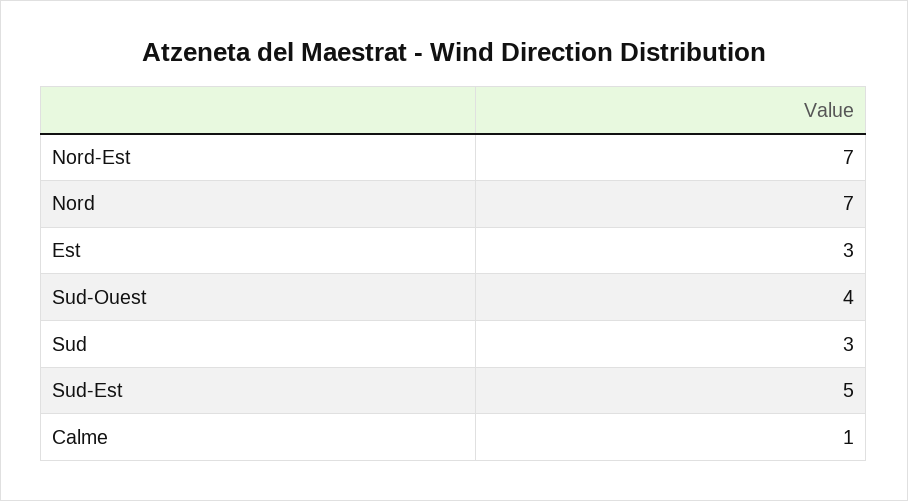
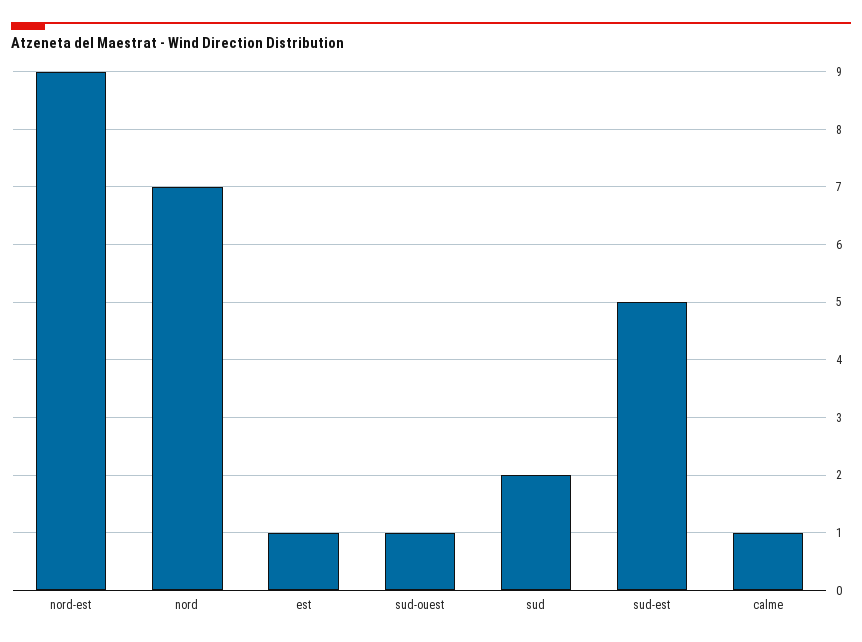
Nord-Est: 7 -> 9
Est: 3 -> 1
Sud-Ouest: 4 -> 1
Sud: 3 -> 2

